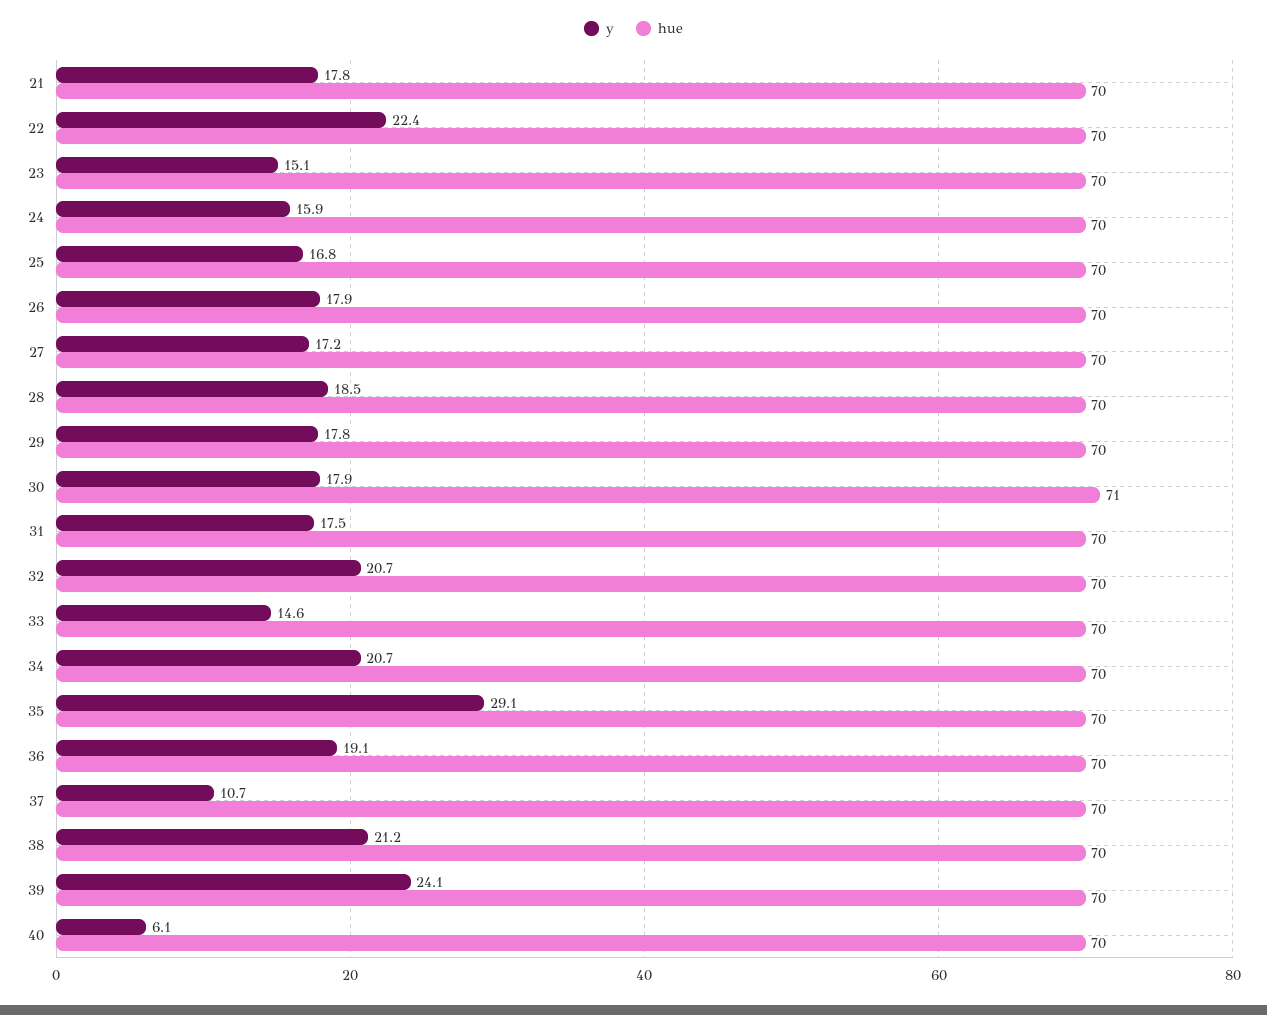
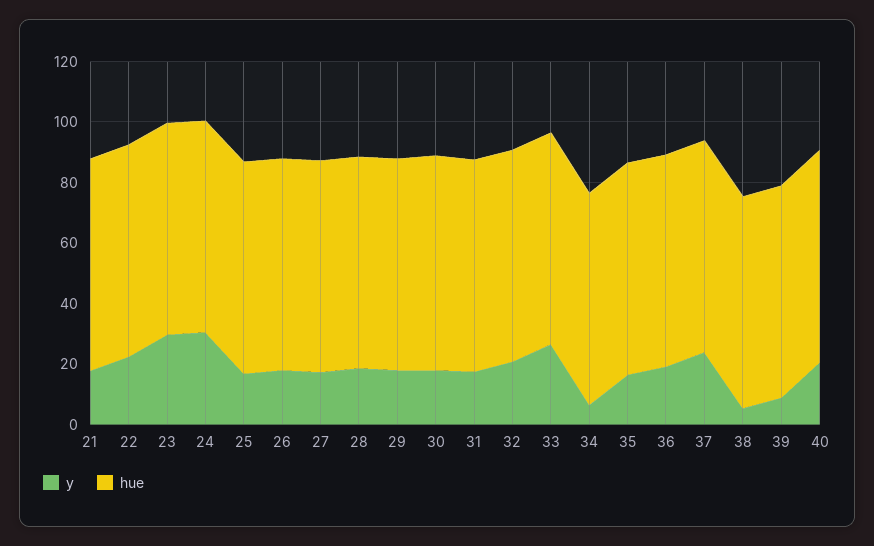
y, 23: 15.1 -> 30
y, 24: 15.9 -> 30
y, 33: 14.6 -> 25
y, 34: 20.7 -> 5
y, 35: 29.1 -> 15
y, 37: 10.7 -> 25
y, 38: 21.2 -> 5
y, 39: 24.1 -> 10
y, 40: 6.1 -> 20

